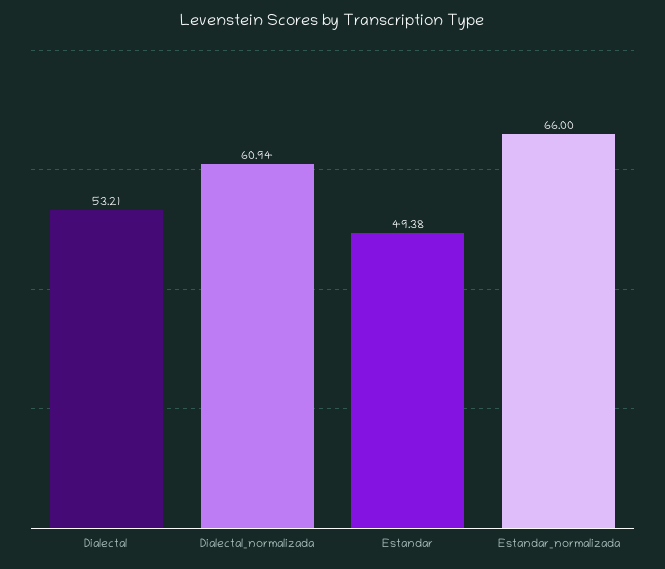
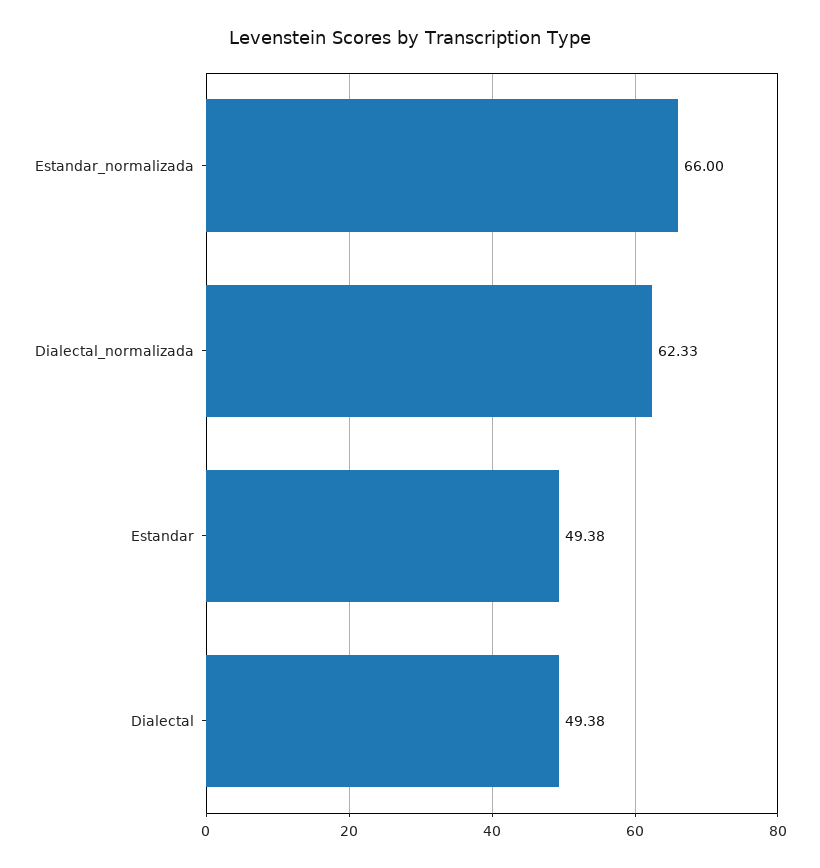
Dialectal: 53.21 -> 49.38
Dialectal_normalizada: 60.94 -> 62.33

